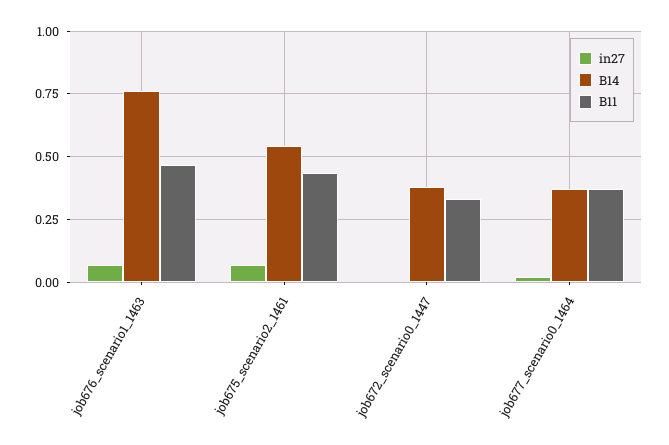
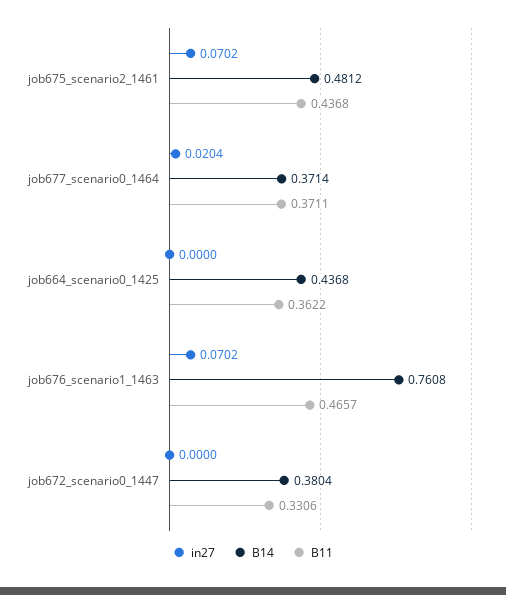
B14, job675_scenario2_1461: 0.55 -> 0.4812
in27, job664_scenario0_1425: none -> 0
B14, job664_scenario0_1425: none -> 0.4368
B11, job664_scenario0_1425: none -> 0.3622

